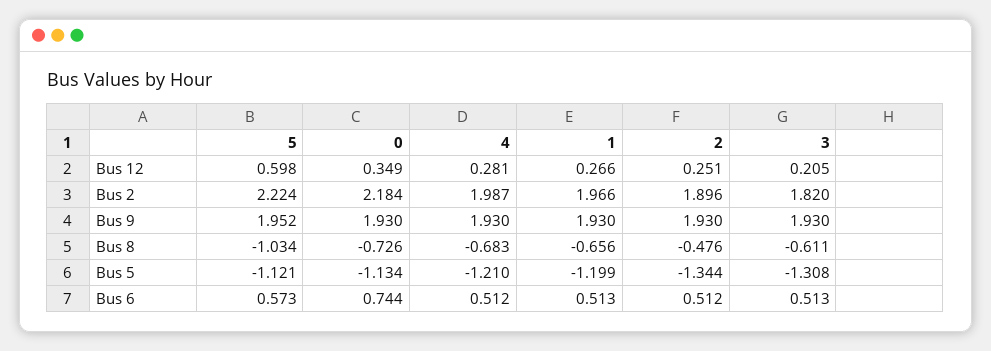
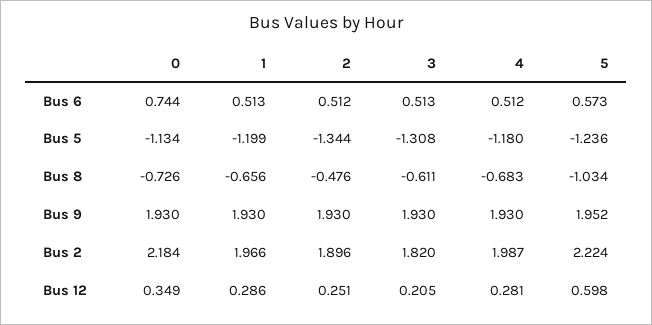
1, Bus 12: 0.266 -> 0.286
5, Bus 5: -1.121 -> -1.236
4, Bus 5: -1.21 -> -1.18

